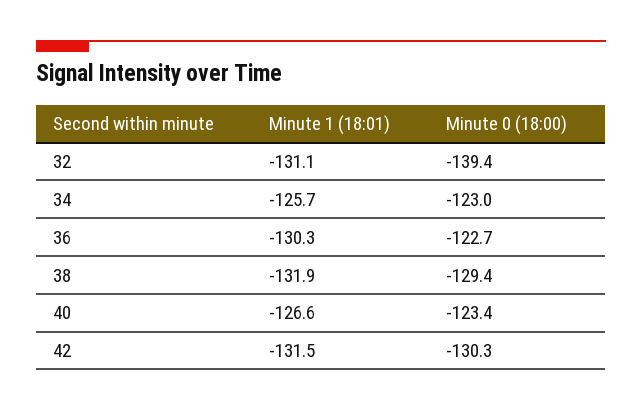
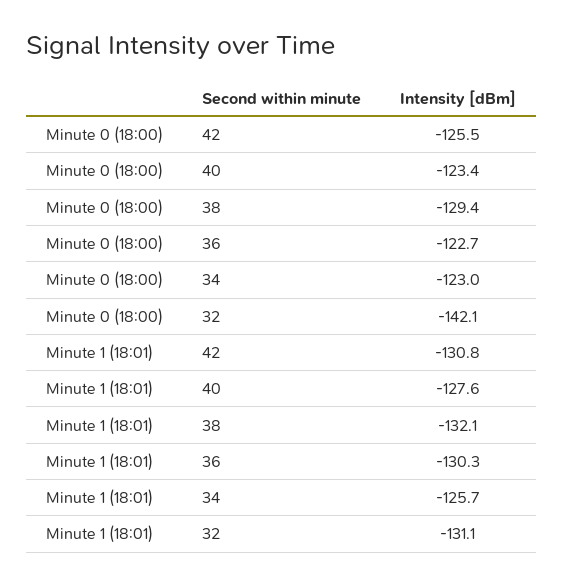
Minute 0 (18:00), 32: -139.4 -> -142.1
Minute 1 (18:01), 38: -131.9 -> -132.1
Minute 1 (18:01), 40: -126.6 -> -127.6
Minute 1 (18:01), 42: -131.5 -> -130.8
Minute 0 (18:00), 42: -130.3 -> -125.5

